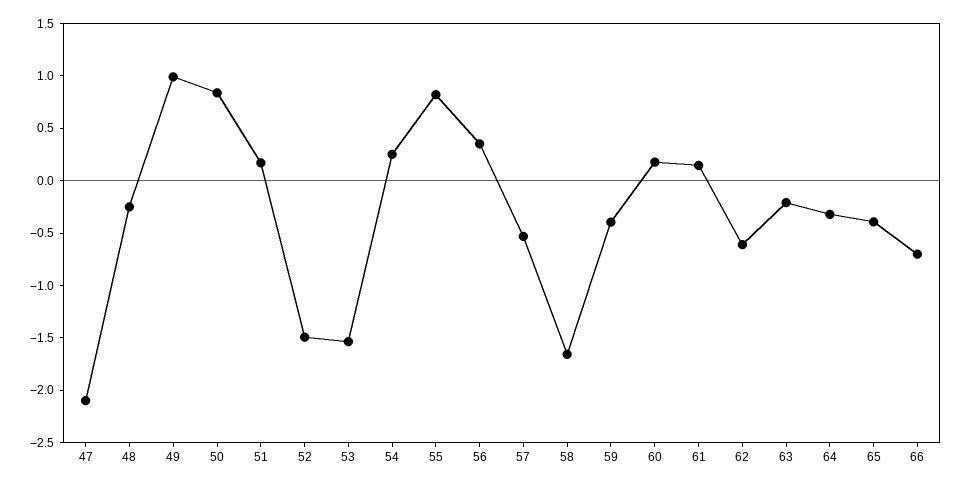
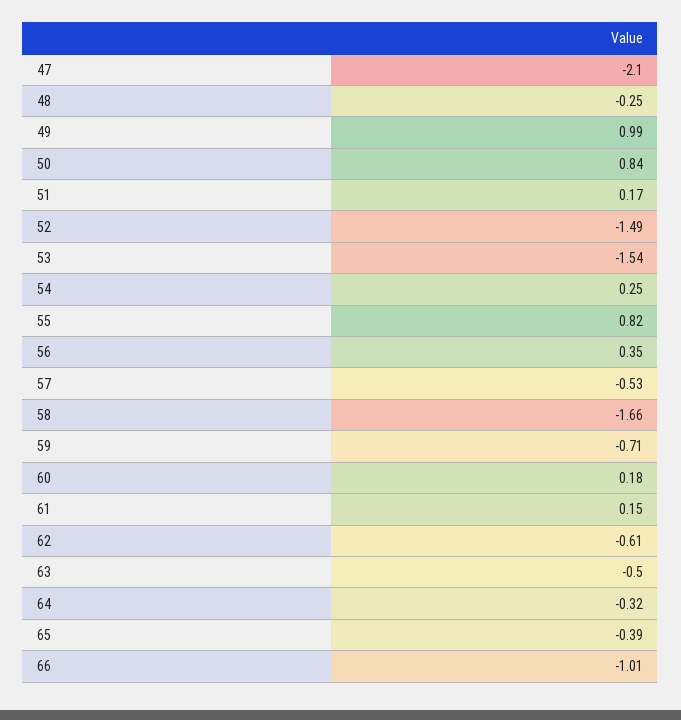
59: -0.4 -> -0.71
63: -0.2 -> -0.5
66: -0.7 -> -1.01

